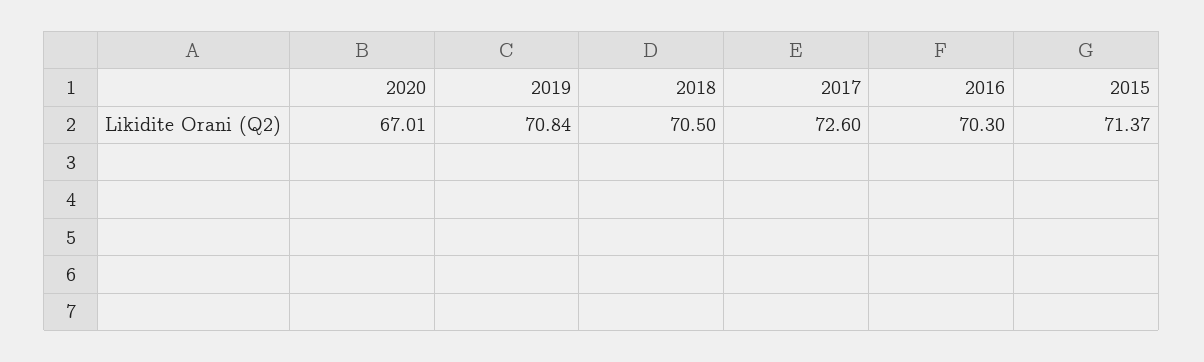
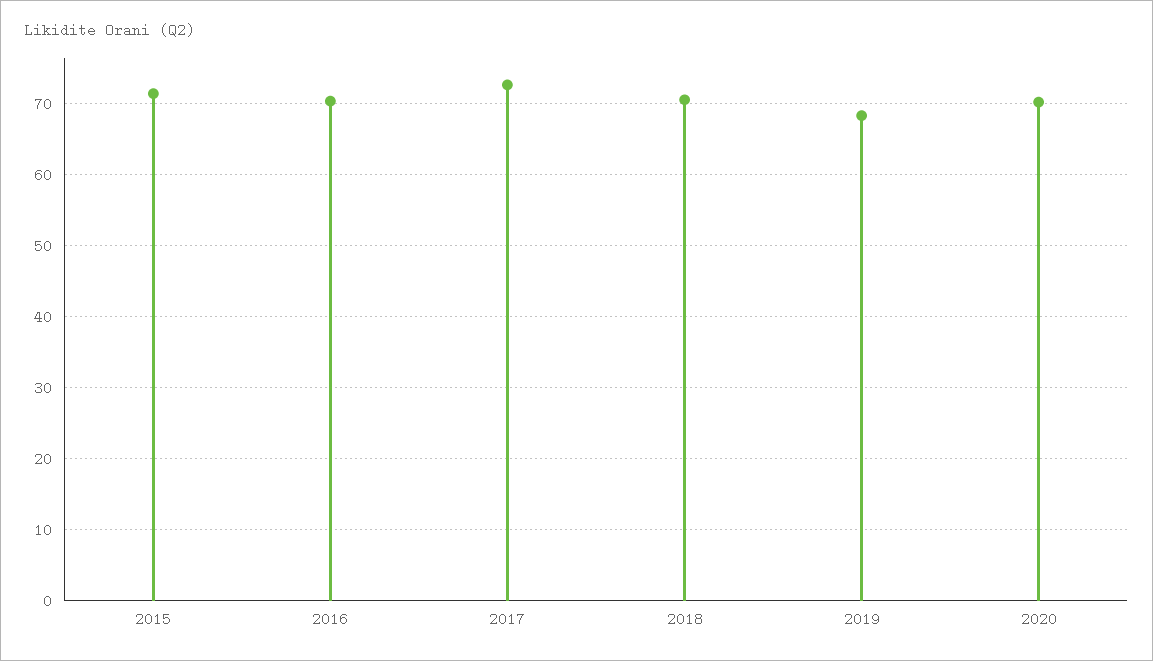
2020: 67.01 -> 70
2019: 70.84 -> 68

